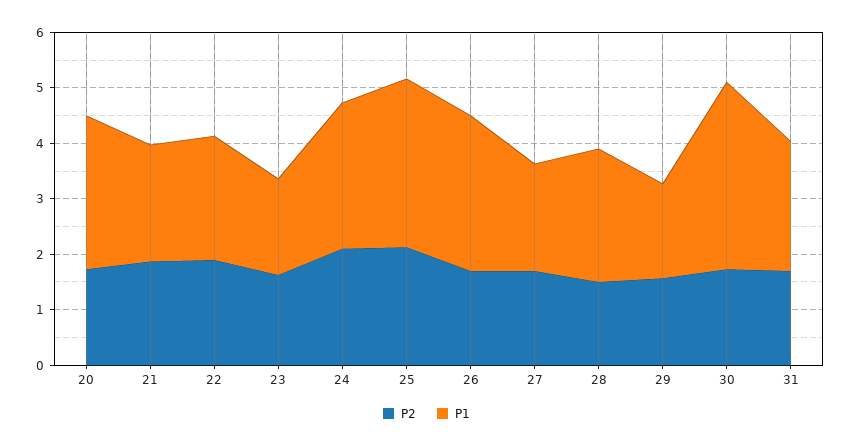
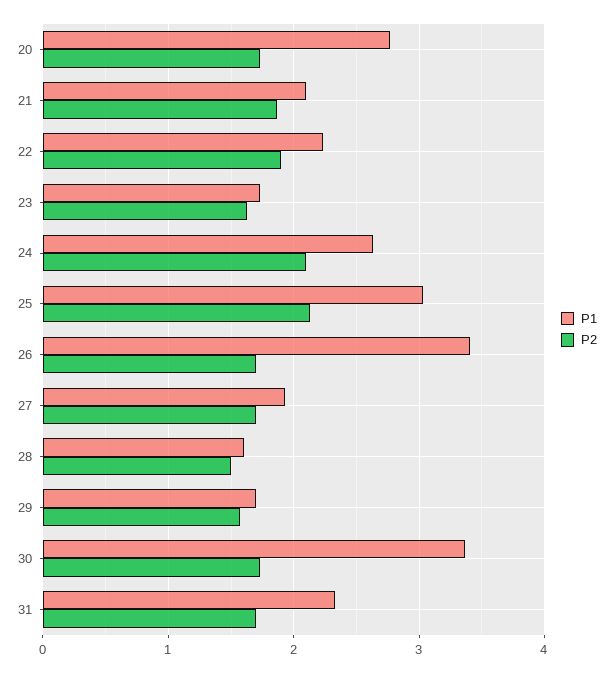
P1, 26: 2.8 -> 3.4
P1, 28: 2.4 -> 1.6

